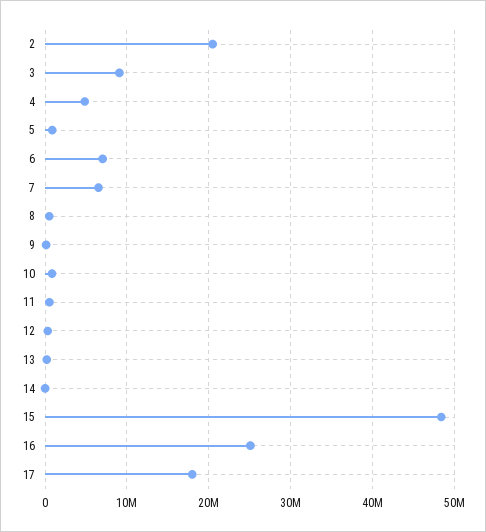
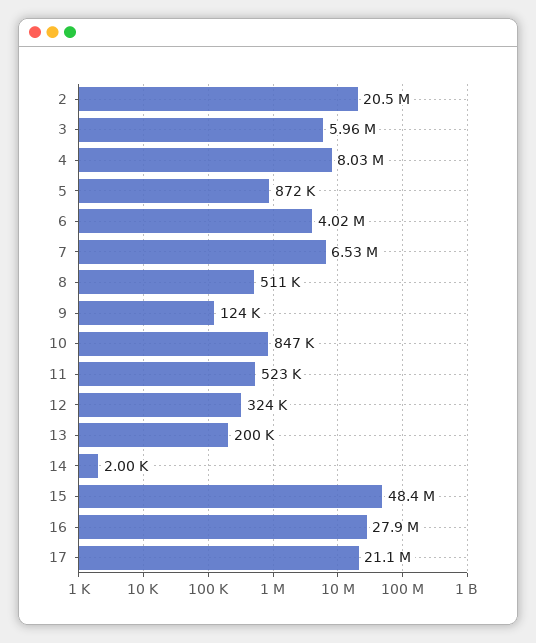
3: 9000000 -> 5960000
4: 5000000 -> 8030000
6: 7000000 -> 4020000
16: 25000000 -> 27900000
17: 18000000 -> 21100000

